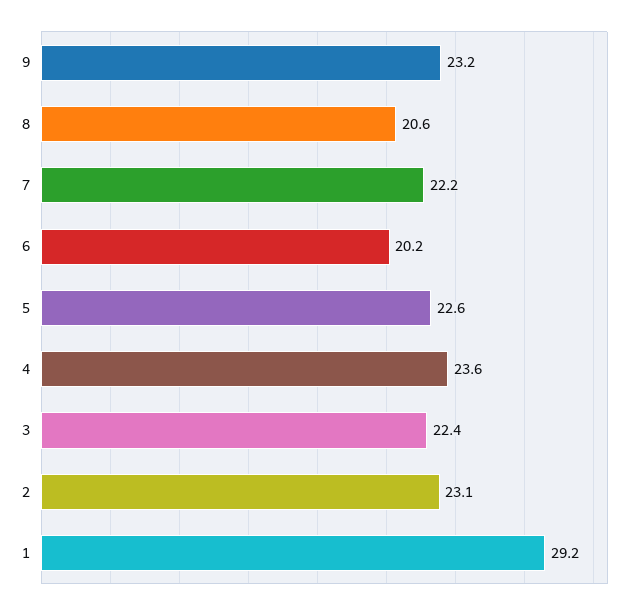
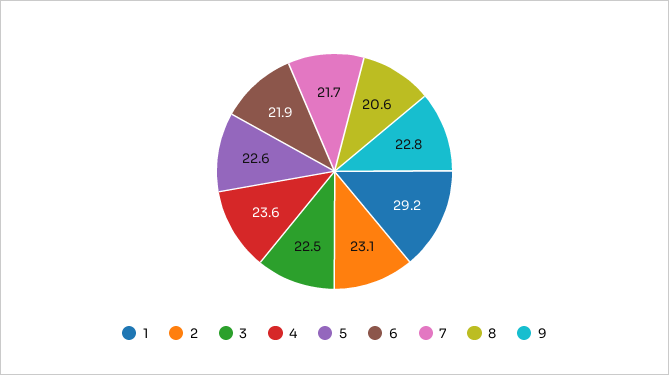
9: 23.2 -> 22.8
7: 22.2 -> 21.7
6: 20.2 -> 21.9
3: 22.4 -> 22.5

